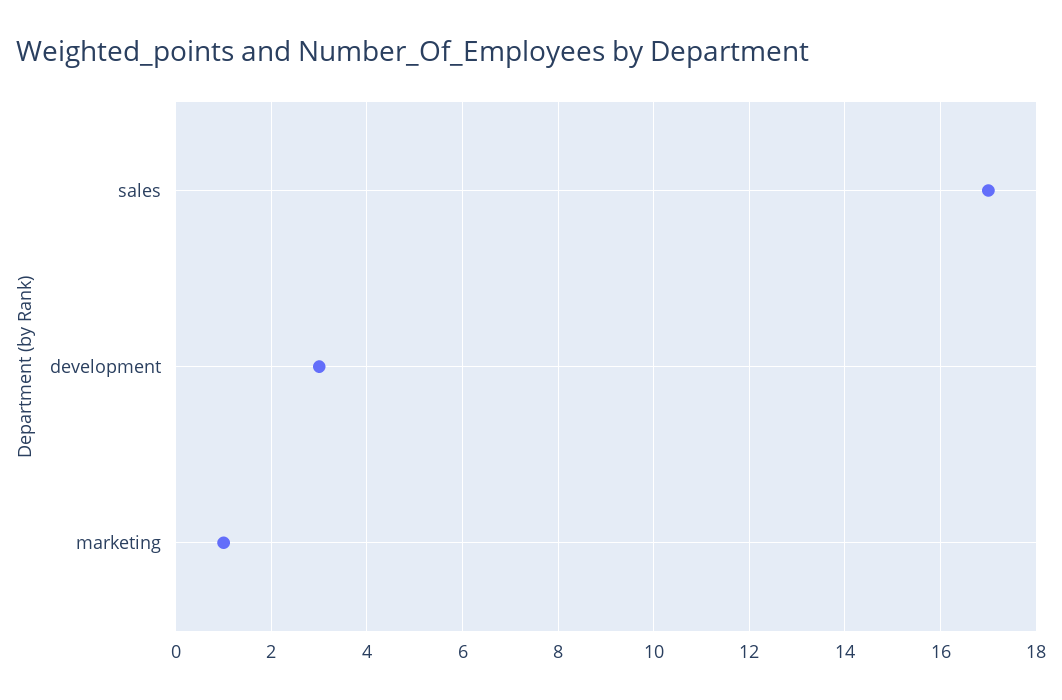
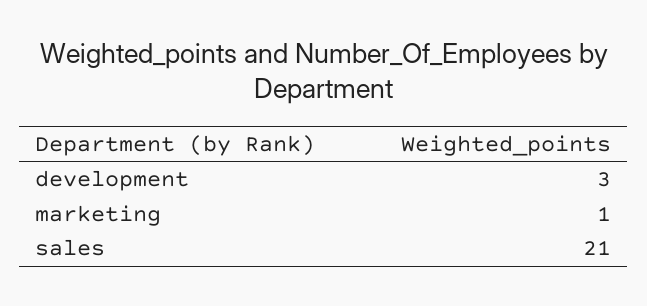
sales: 17 -> 21

